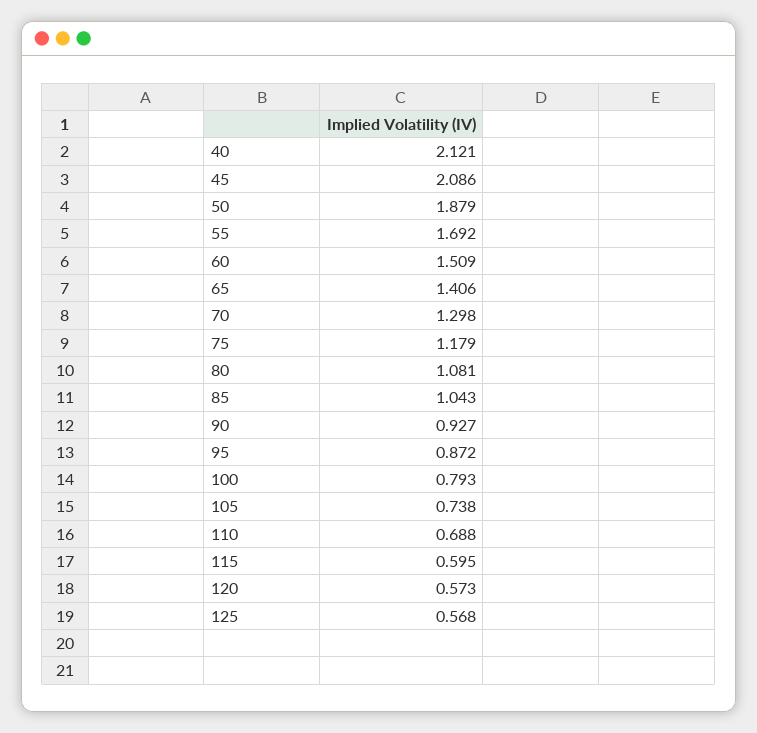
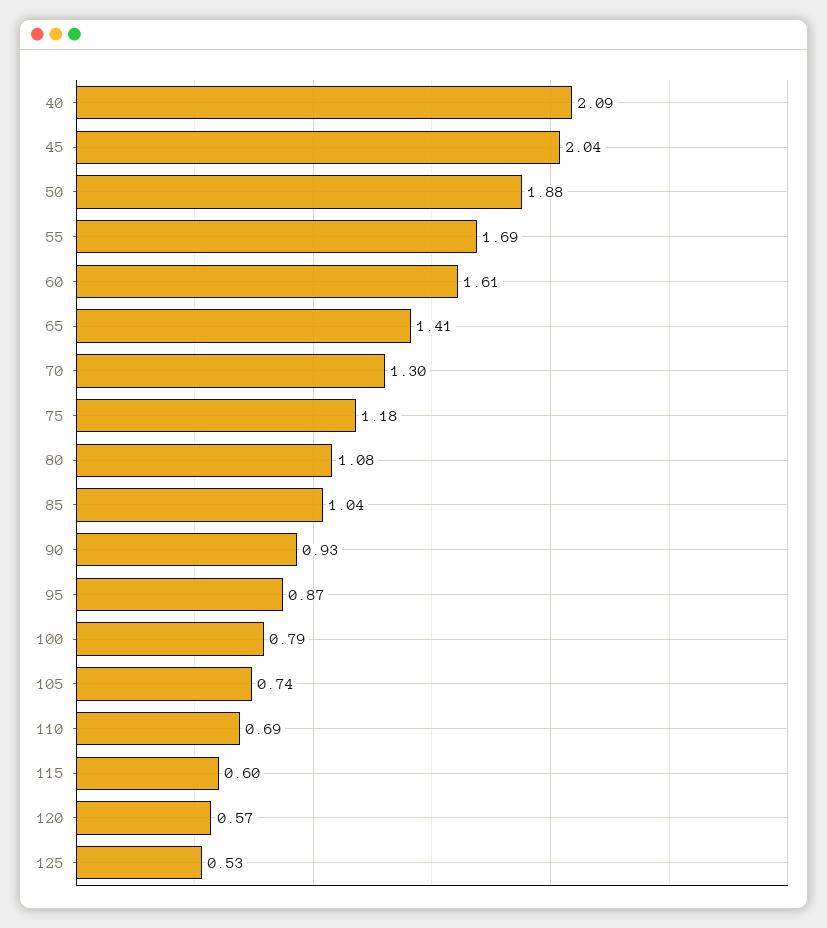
40: 2.121 -> 2.09
45: 2.086 -> 2.04
60: 1.509 -> 1.61
125: 0.568 -> 0.53

